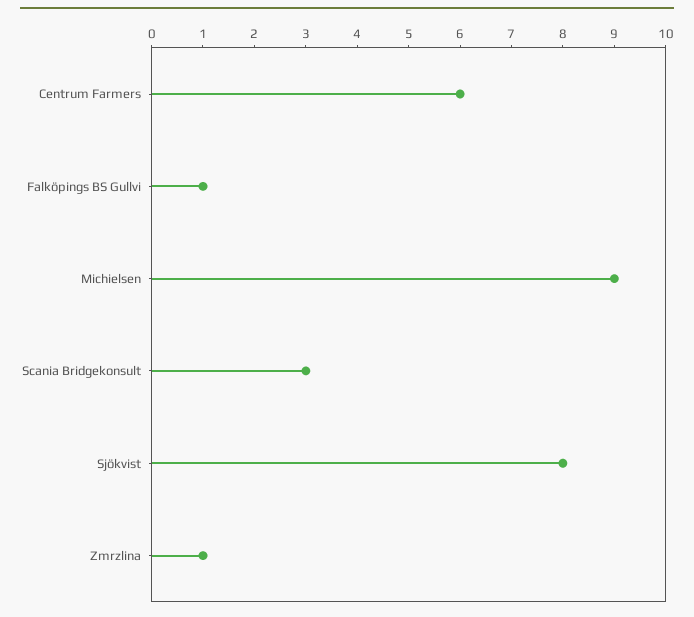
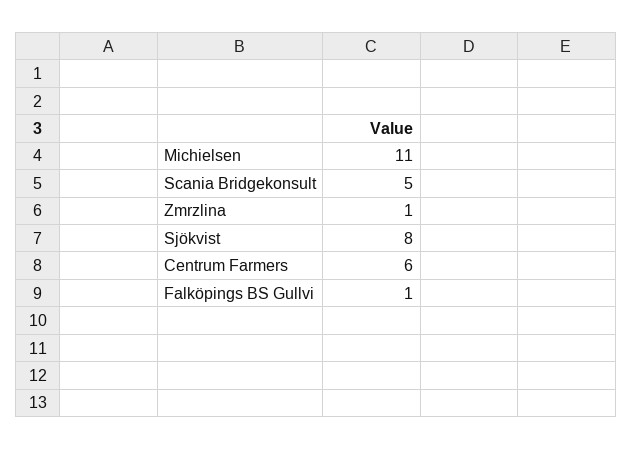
Michielsen: 9 -> 11
Scania Bridgekonsult: 3 -> 5

